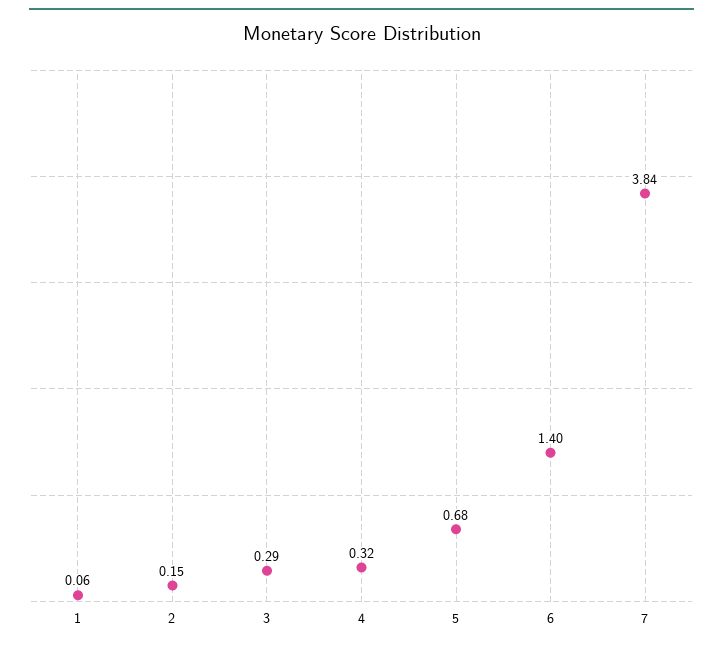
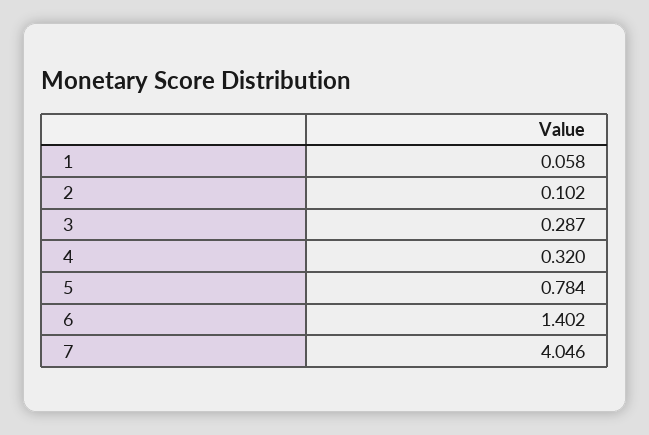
2: 0.15 -> 0.102
5: 0.68 -> 0.784
7: 3.84 -> 4.046

